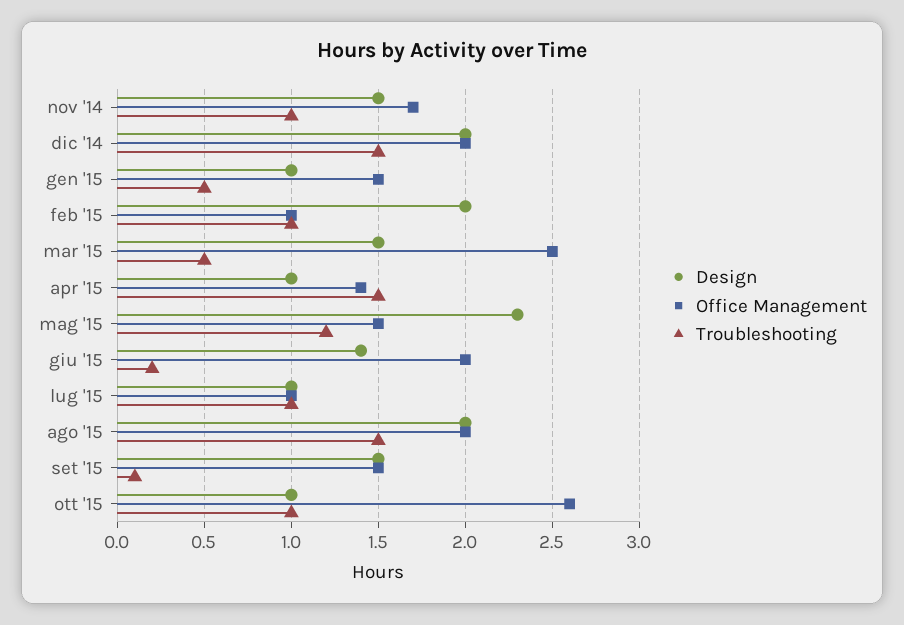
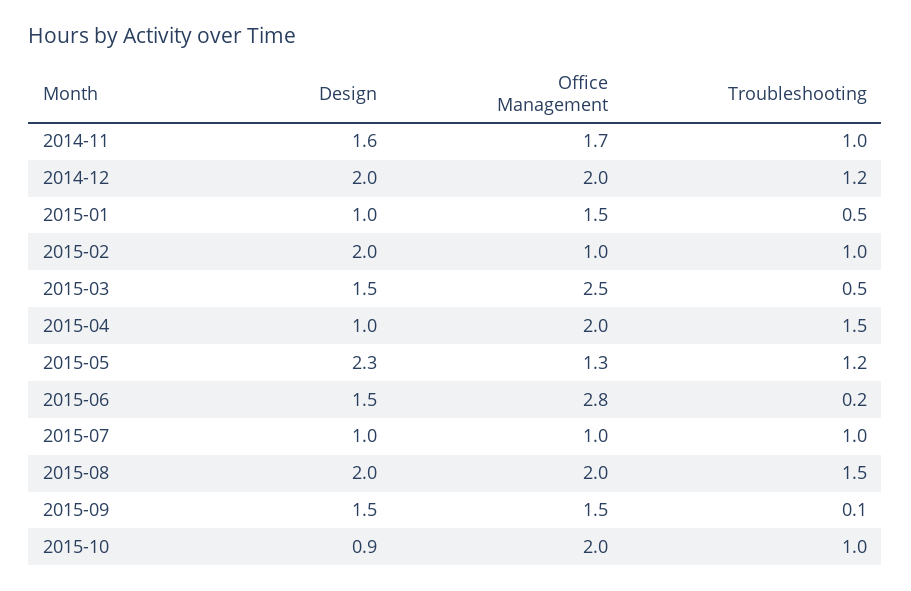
Design, nov '14: 1.5 -> 1.6
Troubleshooting, dic '14: 1.5 -> 1.2
Office Management, apr '15: 1.4 -> 2
Office Management, mag '15: 1.5 -> 1.3
Design, giu '15: 1.4 -> 1.5
Office Management, giu '15: 2 -> 2.8
Design, ott '15: 1 -> 0.9
Office Management, ott '15: 2.6 -> 2

